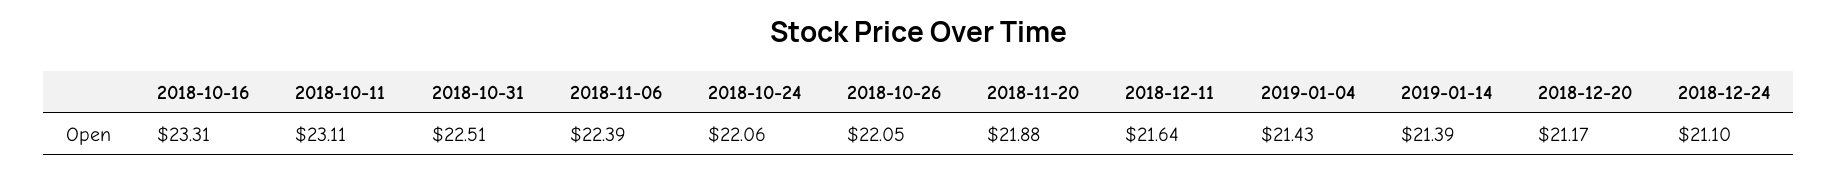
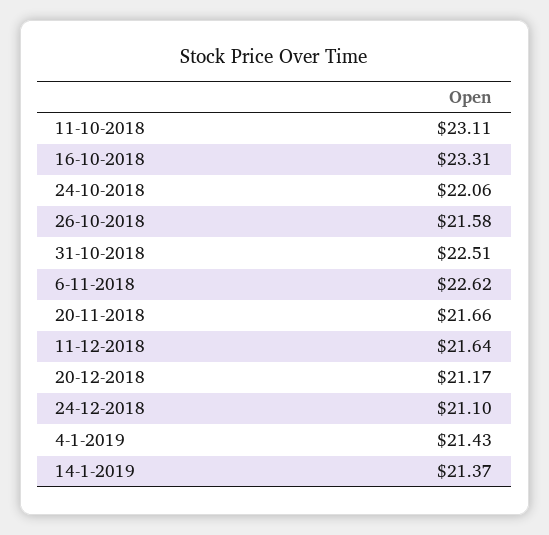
2018-11-06: 22.39 -> 22.62
2018-10-26: 22.05 -> 21.58
2018-11-20: 21.88 -> 21.66
2019-01-14: 21.39 -> 21.37

